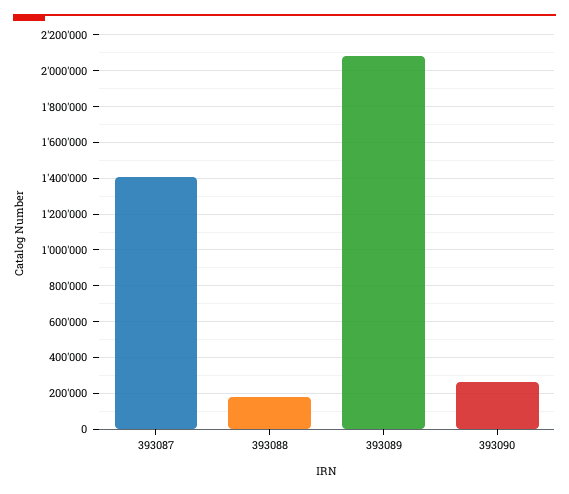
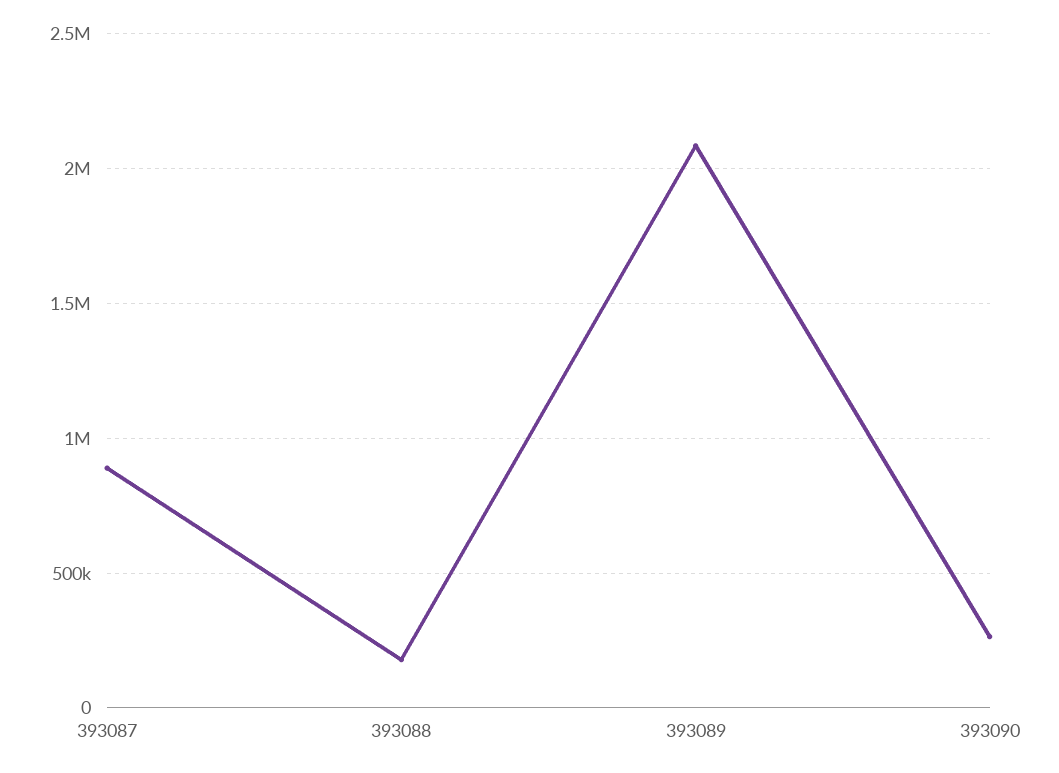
393087: 1400000 -> 900000

